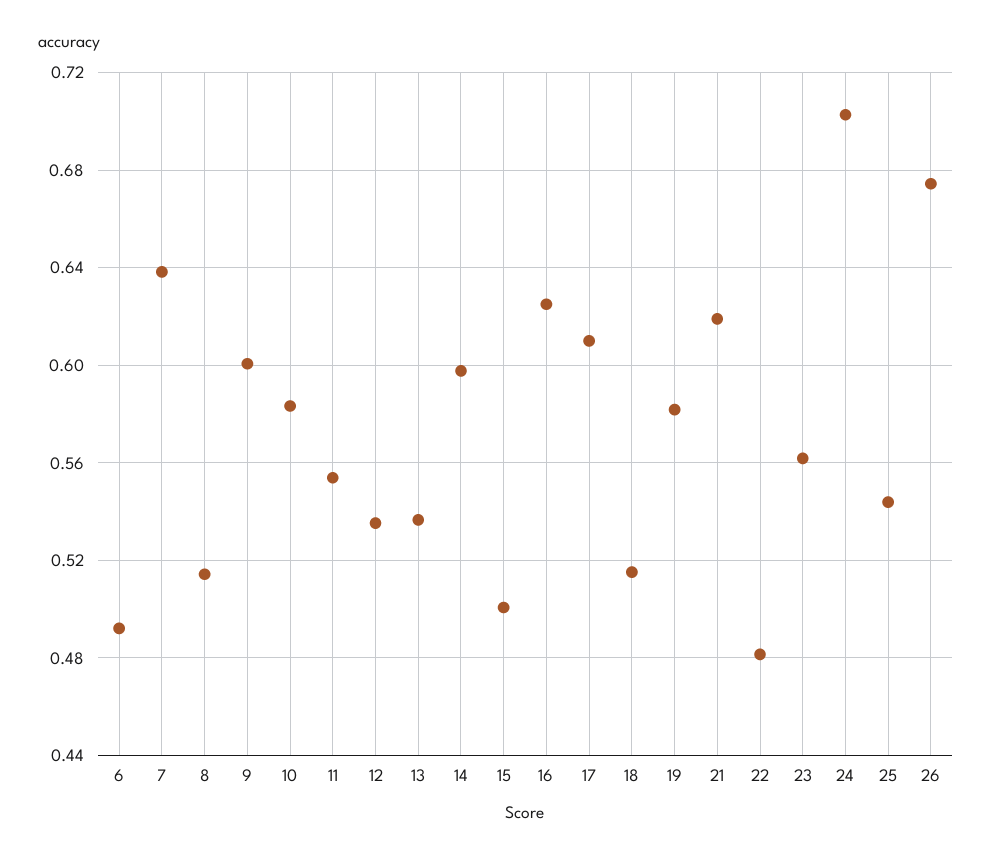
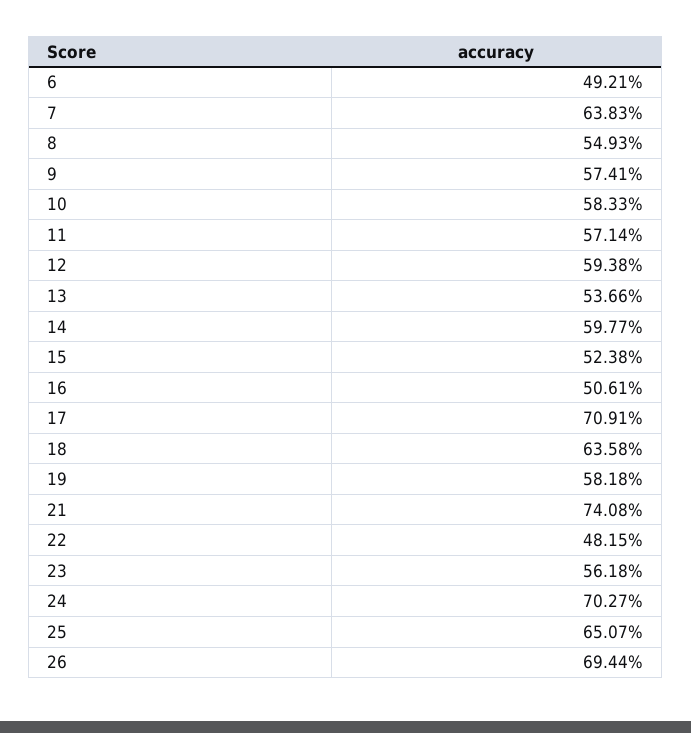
8: 0.515 -> 0.5493
9: 0.6 -> 0.5741
11: 0.555 -> 0.5714
12: 0.535 -> 0.5938
15: 0.5 -> 0.5238
16: 0.625 -> 0.5061
17: 0.61 -> 0.7091
18: 0.515 -> 0.6358
21: 0.62 -> 0.7408
25: 0.545 -> 0.6507
26: 0.675 -> 0.6944

